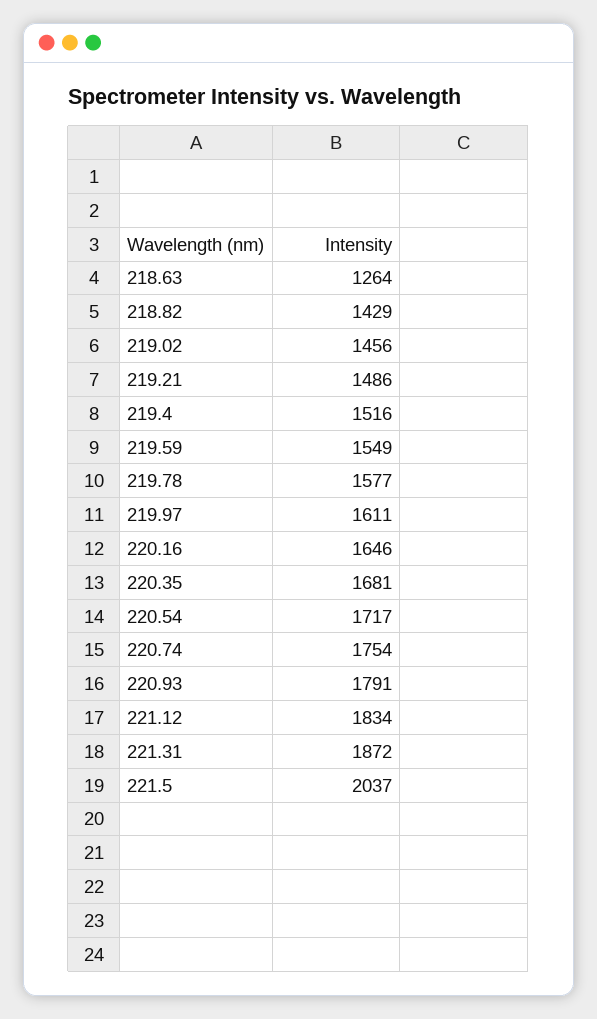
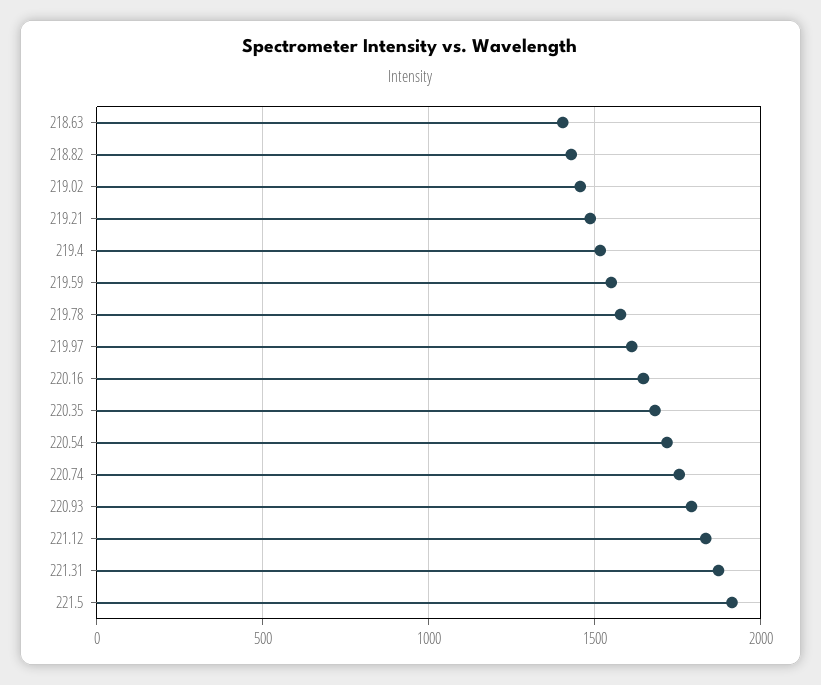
218.63: 1264 -> 1400
221.5: 2037 -> 1900

